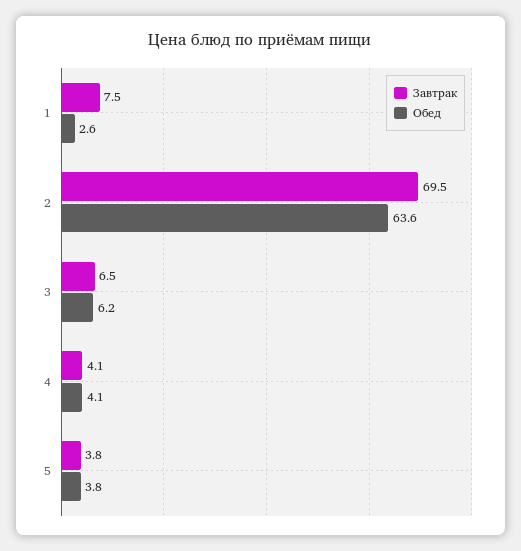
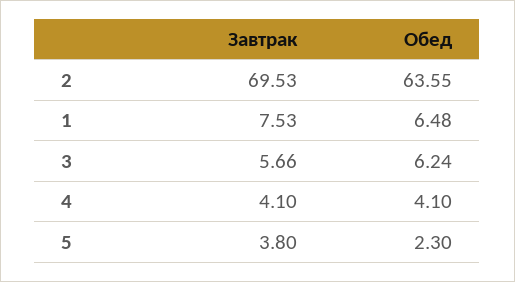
Обед, 1: 2.6 -> 6.48
Завтрак, 3: 6.5 -> 5.66
Обед, 5: 3.8 -> 2.3

